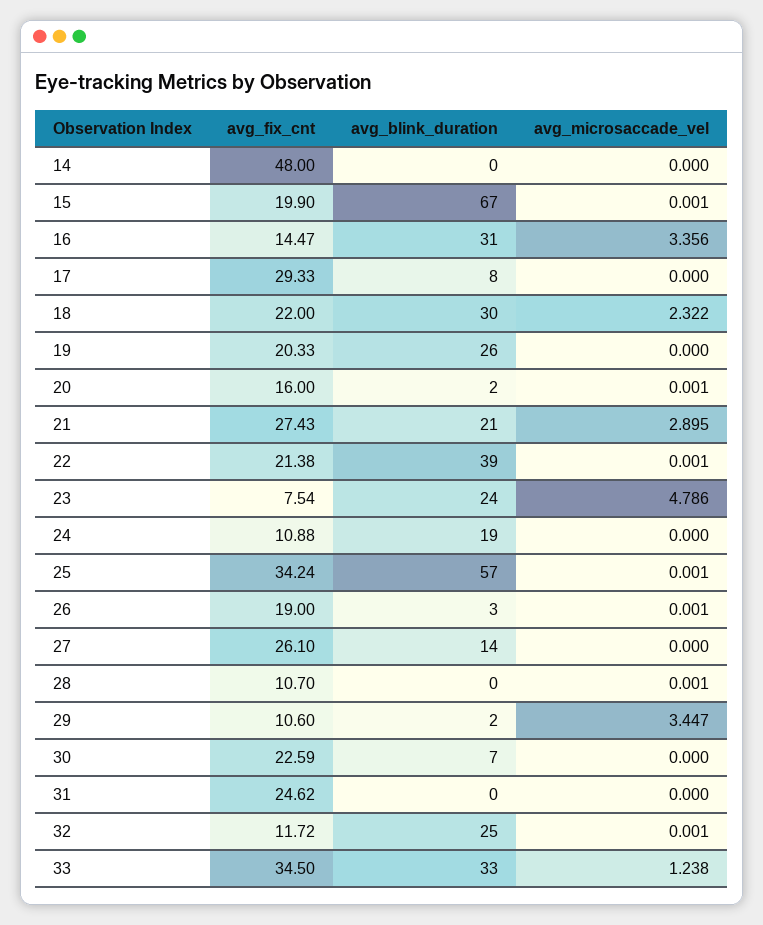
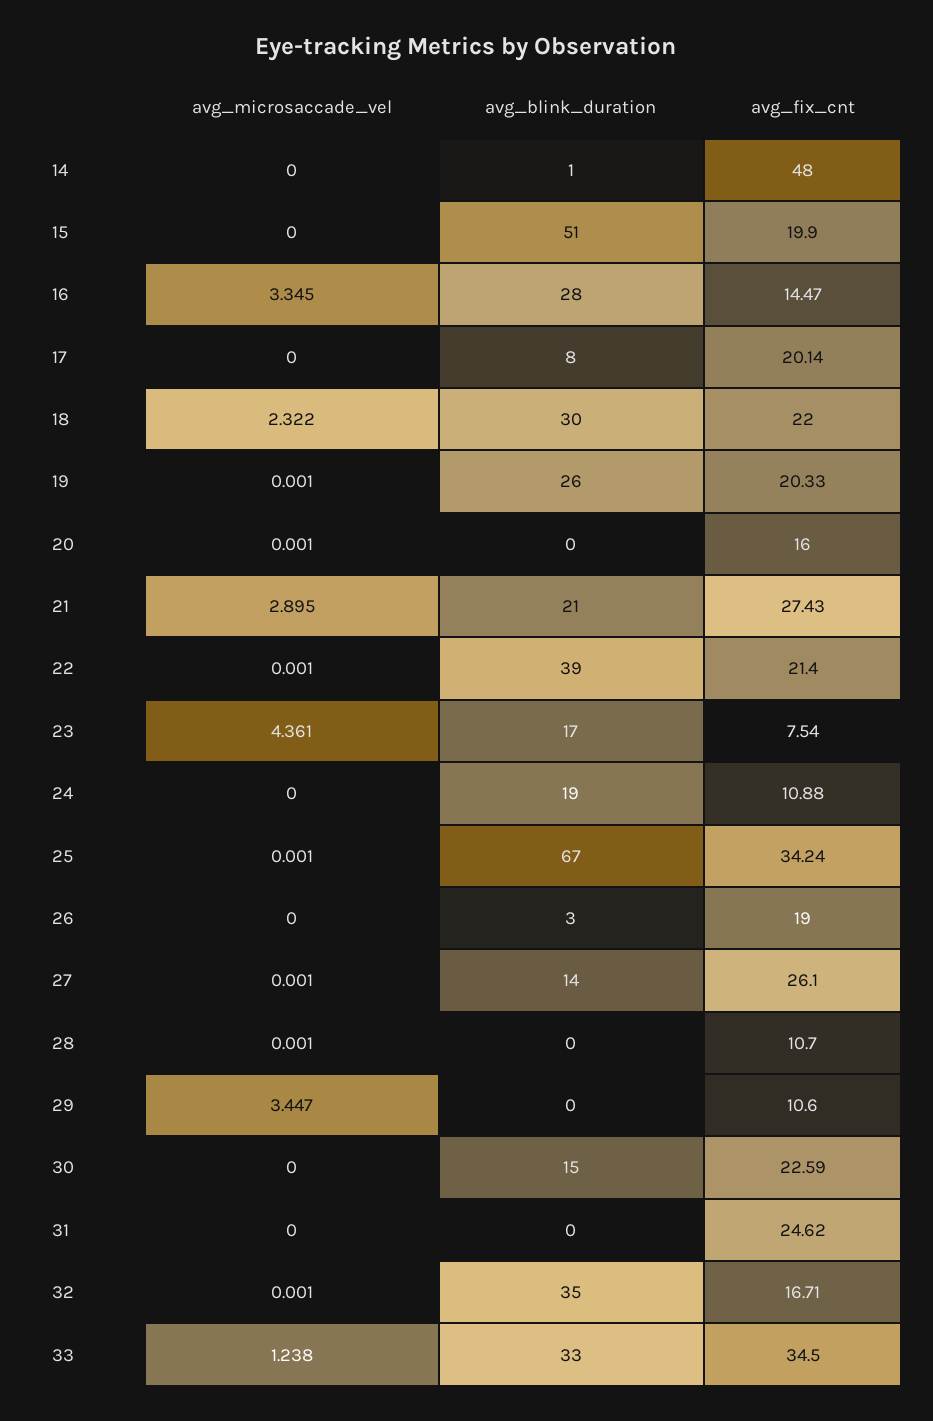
avg_blink_duration, 14: 0 -> 1
avg_blink_duration, 15: 67 -> 51
avg_microsaccade_vel, 15: 0.001 -> 0
avg_blink_duration, 16: 31 -> 28
avg_microsaccade_vel, 16: 3.356 -> 3.345
avg_fix_cnt, 17: 29.33 -> 20.14
avg_microsaccade_vel, 19: 0 -> 0.001
avg_blink_duration, 20: 2 -> 0
avg_fix_cnt, 22: 21.38 -> 21.4
avg_blink_duration, 23: 24 -> 17
avg_microsaccade_vel, 23: 4.786 -> 4.361
avg_blink_duration, 25: 57 -> 67
avg_microsaccade_vel, 26: 0.001 -> 0
avg_microsaccade_vel, 27: 0 -> 0.001
avg_blink_duration, 29: 2 -> 0
avg_blink_duration, 30: 7 -> 15
avg_fix_cnt, 32: 11.72 -> 16.71
avg_blink_duration, 32: 25 -> 35

